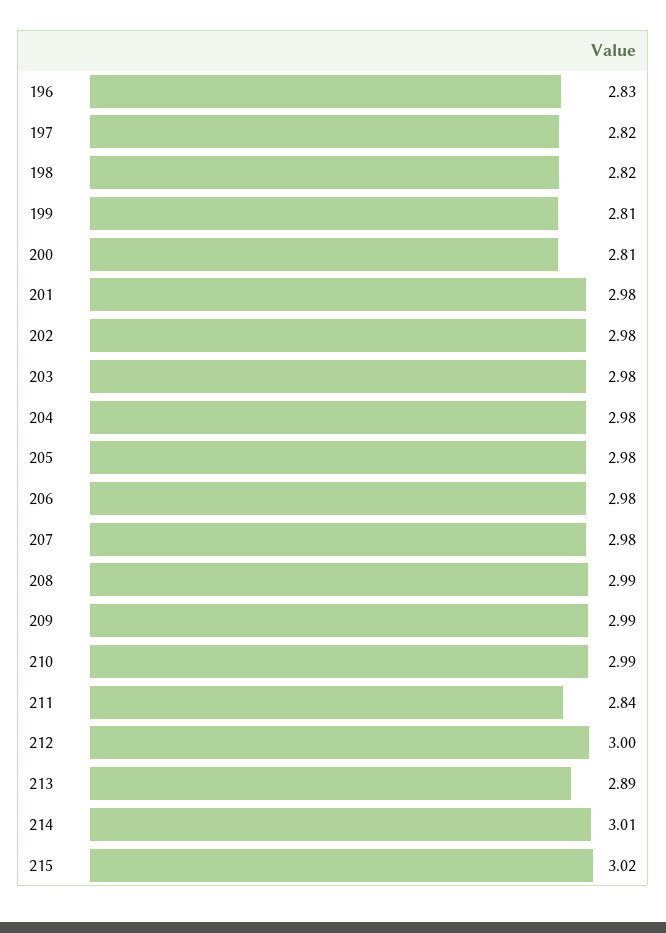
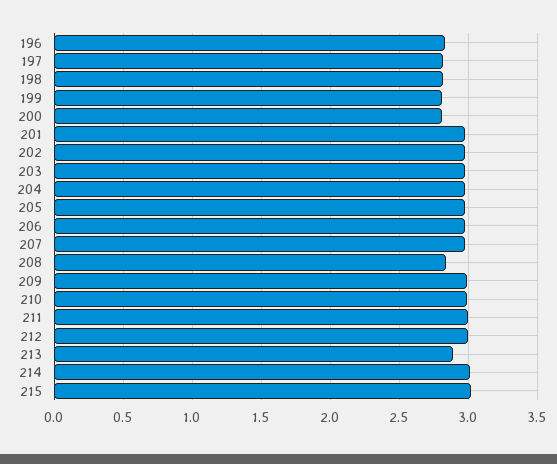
208: 2.99 -> 2.85
211: 2.84 -> 3

